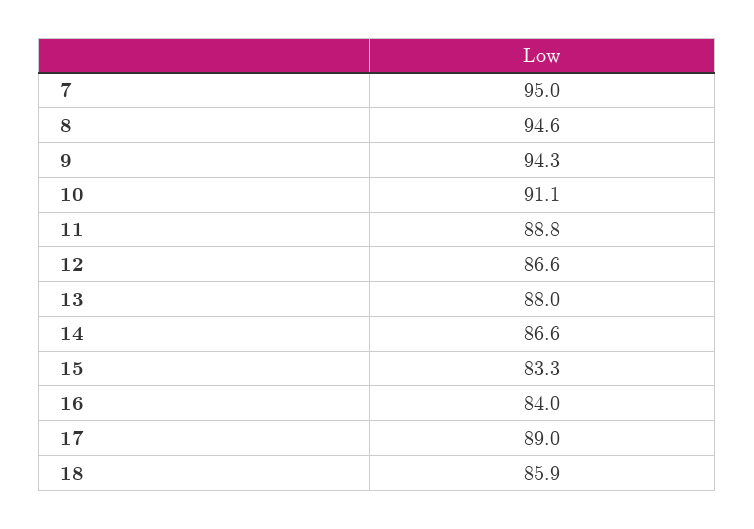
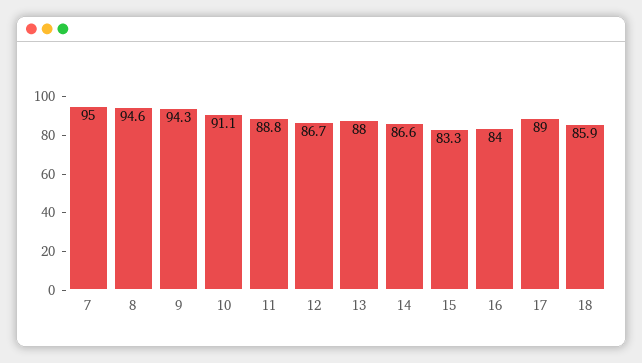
12: 86.6 -> 86.7

